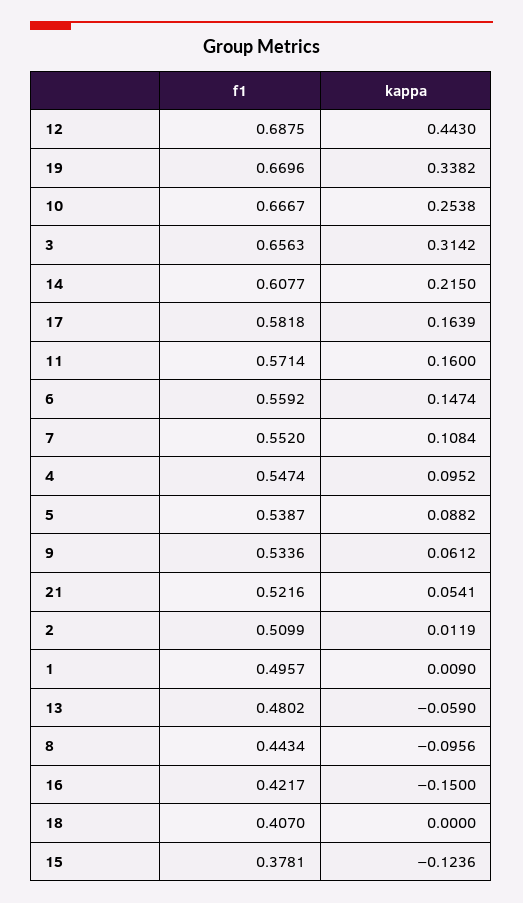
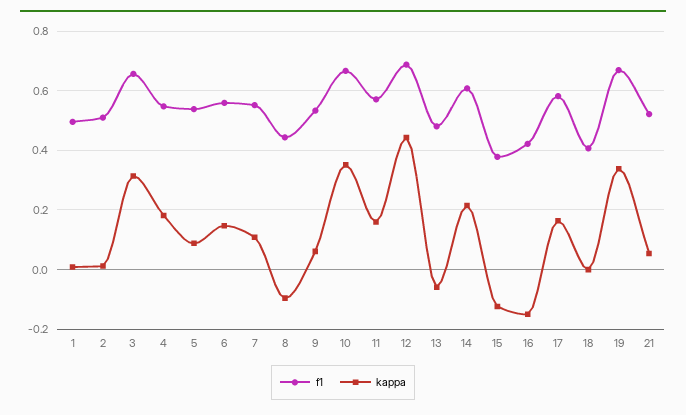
kappa, 10: 0.2538 -> 0.35
kappa, 4: 0.0952 -> 0.175

